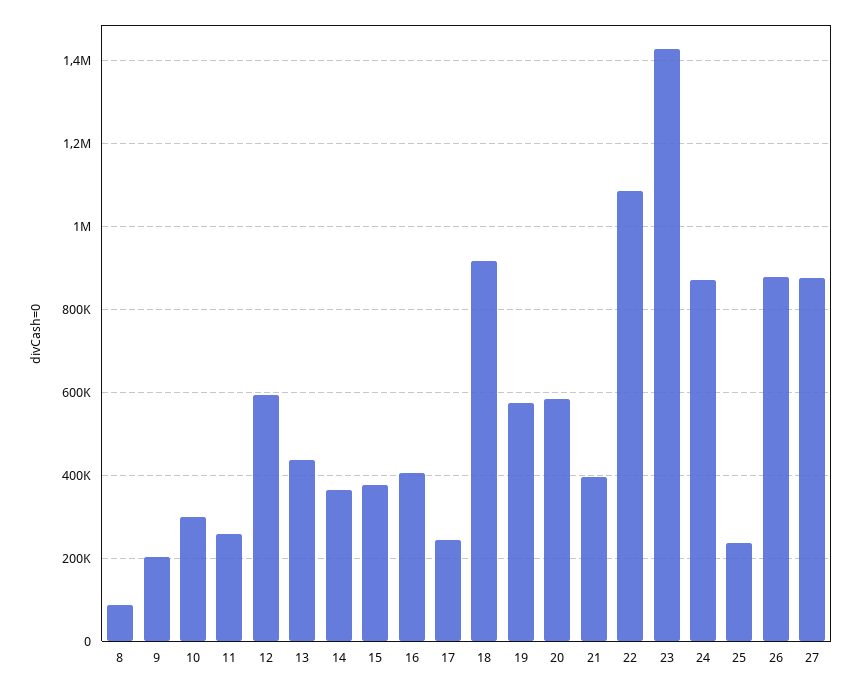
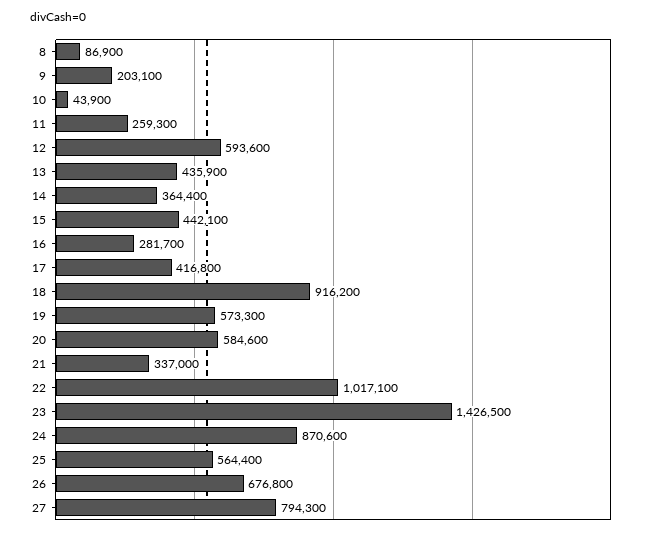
10: 300000 -> 43900
15: 380000 -> 442100
16: 400000 -> 281700
17: 240000 -> 416800
21: 400000 -> 337000
22: 1080000 -> 1017100
25: 240000 -> 564400
26: 880000 -> 676800
27: 880000 -> 794300

